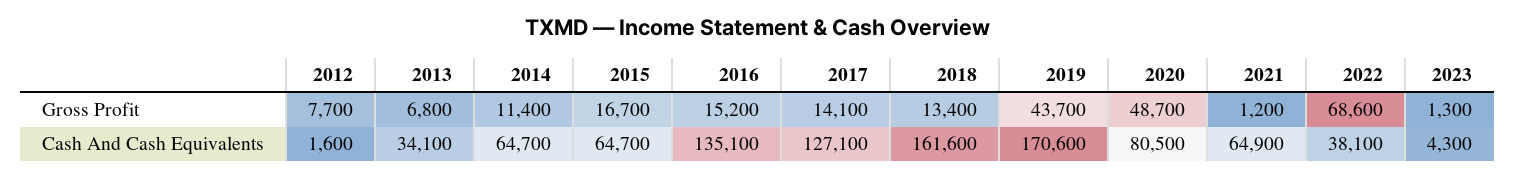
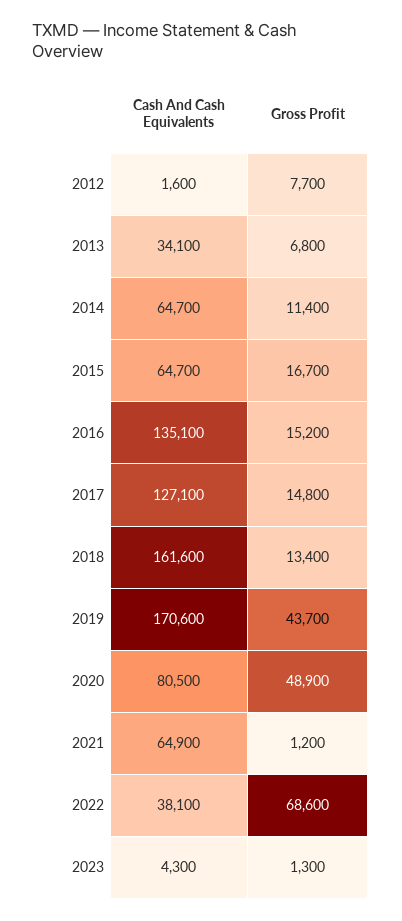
2017, Gross Profit: 14100 -> 14800
2020, Gross Profit: 48700 -> 48900

